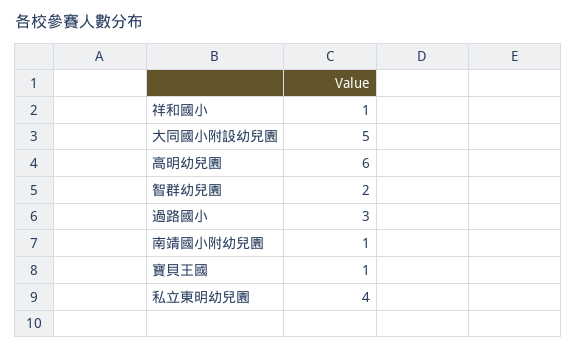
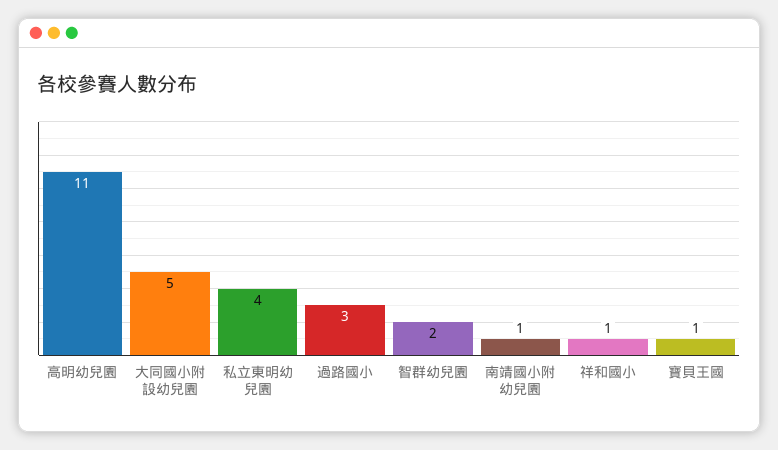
高明幼兒園: 6 -> 11

